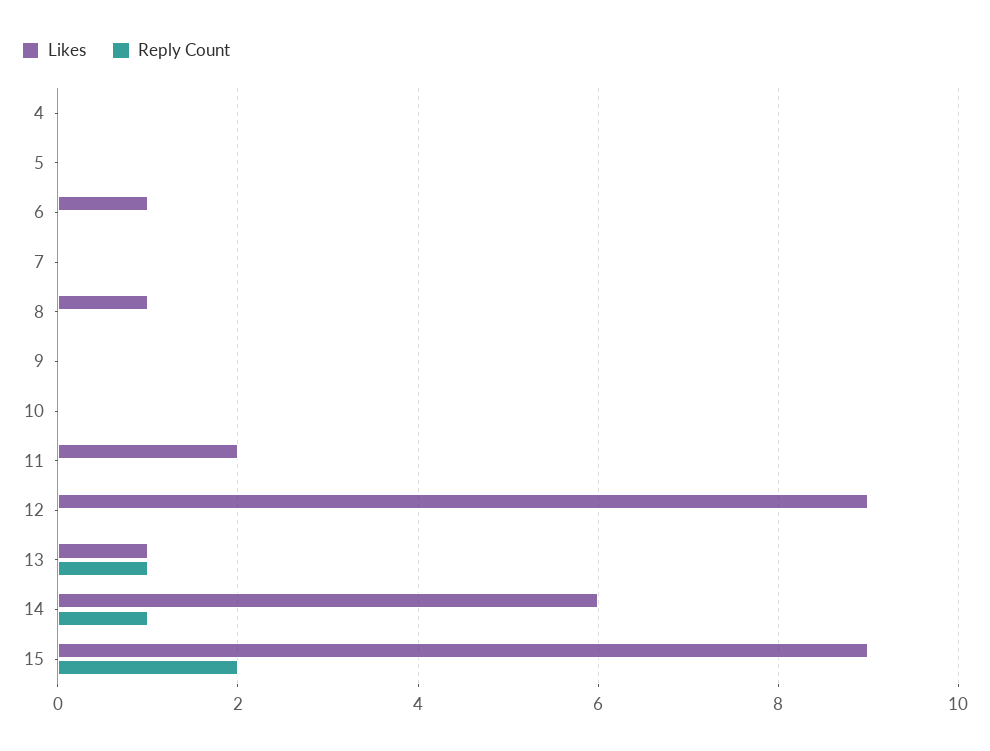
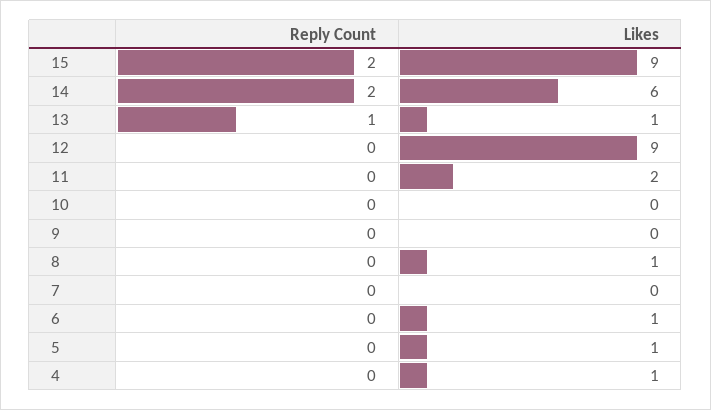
Likes, 4: 0 -> 1
Likes, 5: 0 -> 1
Reply Count, 14: 1 -> 2

